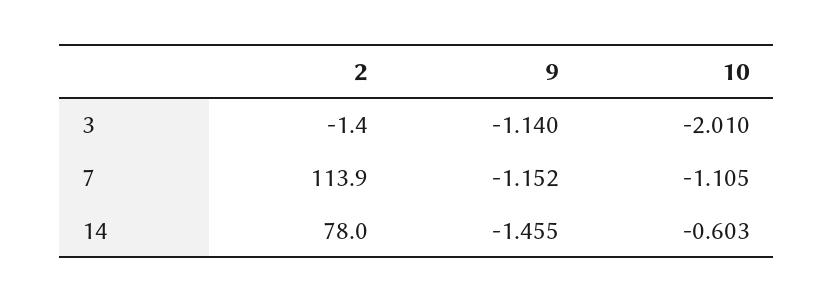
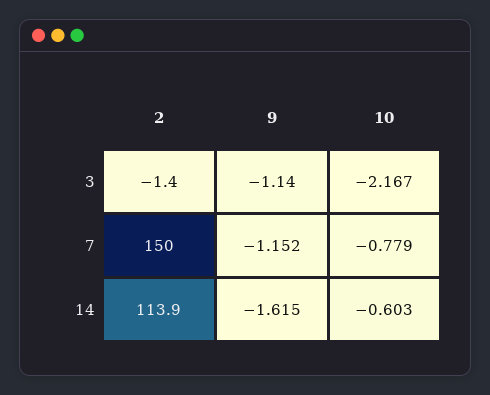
10, 3: -2.01 -> -2.167
2, 7: 113.9 -> 150
10, 7: -1.105 -> -0.779
2, 14: 78 -> 113.9
9, 14: -1.455 -> -1.615

